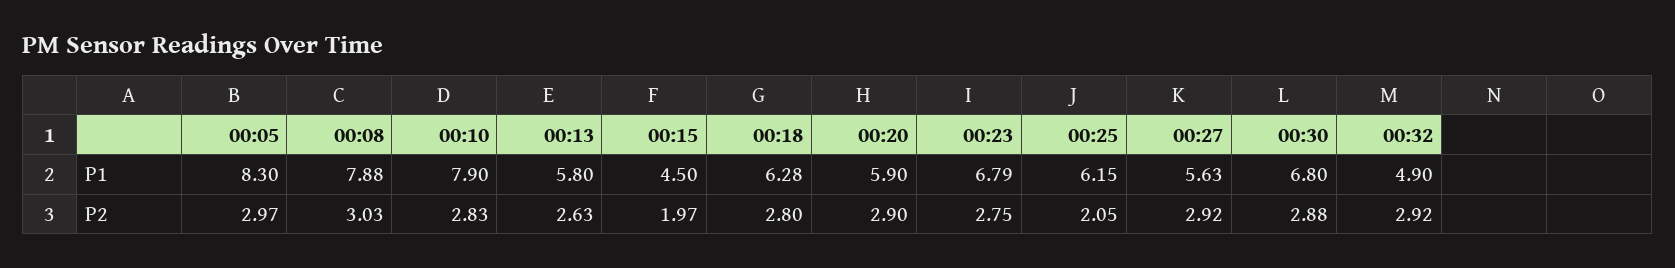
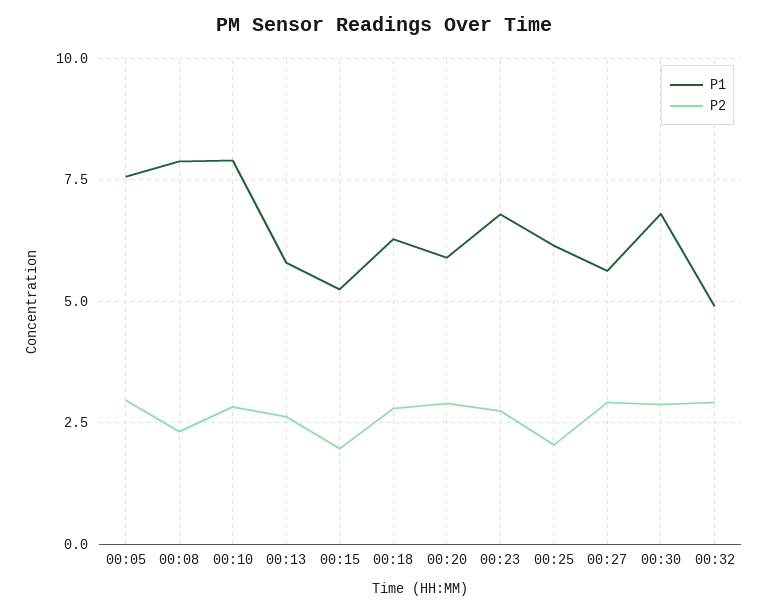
P1, 00:05: 8.3 -> 7.5
P1, 00:15: 4.5 -> 5.25
P2, 00:08: 3.03 -> 2.25

